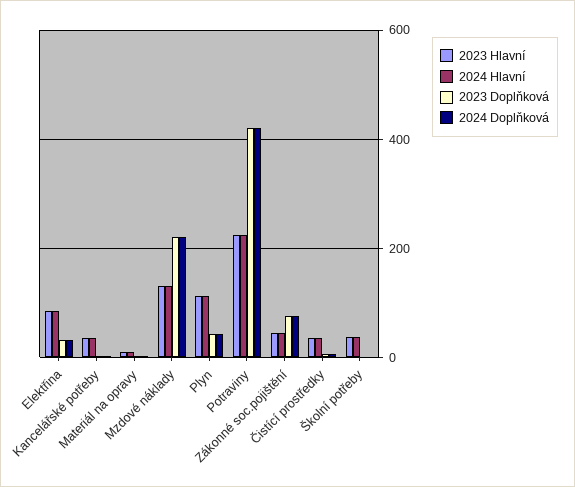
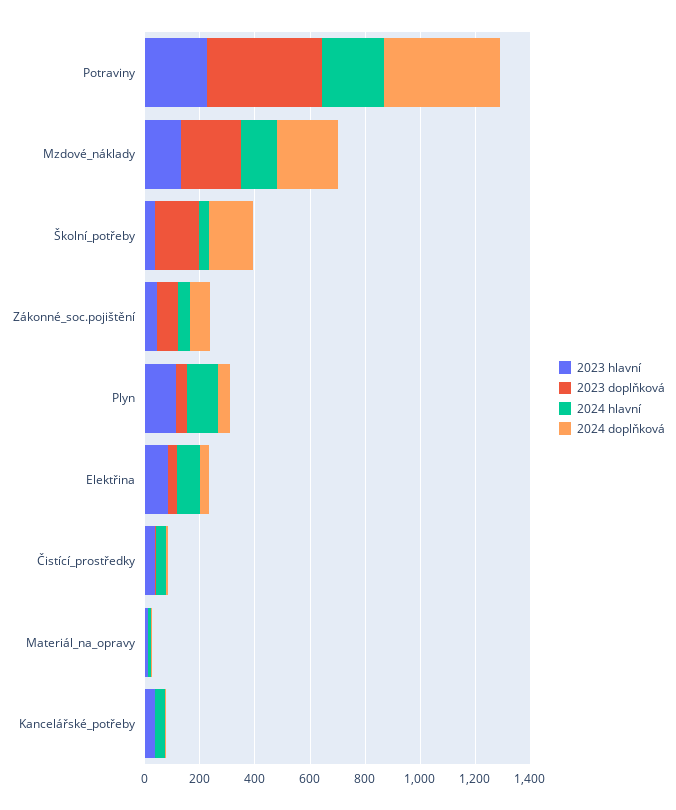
2023 Doplňková, Školní potřeby: 0 -> 150
2024 Doplňková, Školní potřeby: 0 -> 150

